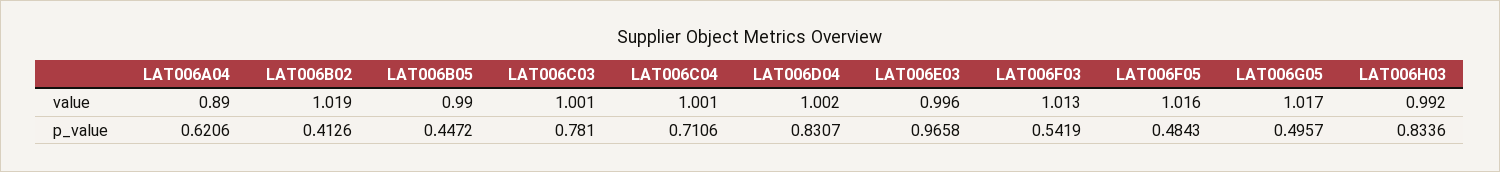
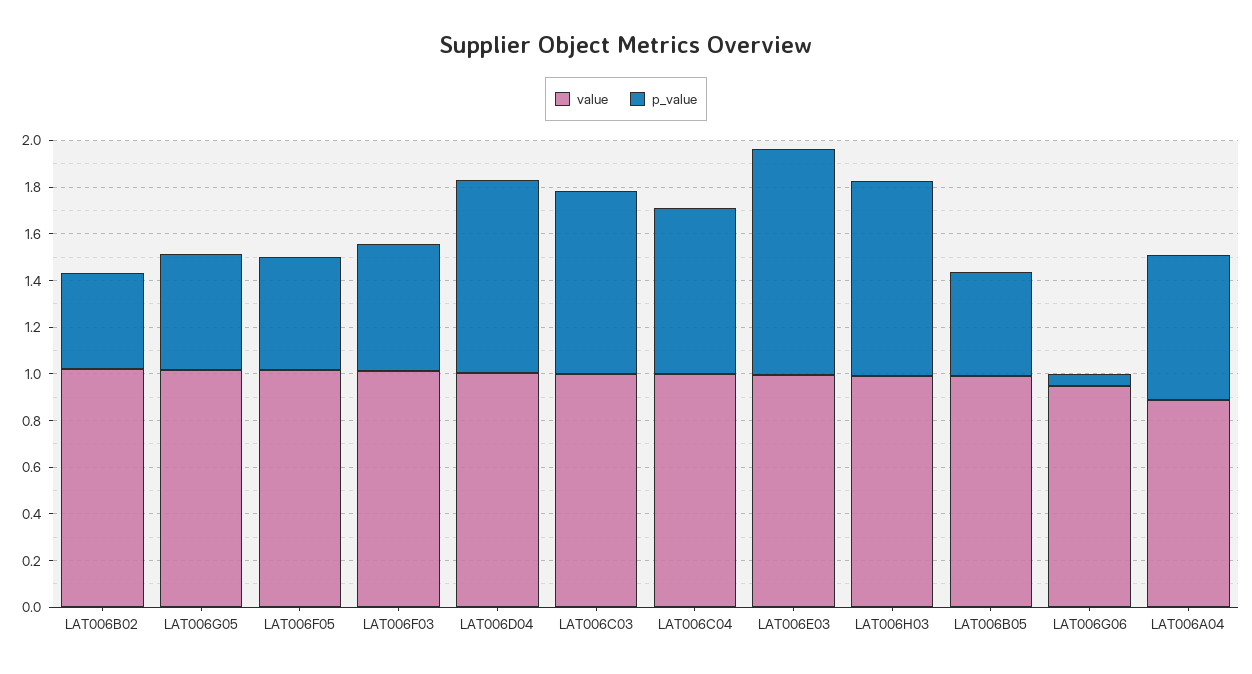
value, LAT006G06: none -> 0.95
p_value, LAT006G06: none -> 0.05

